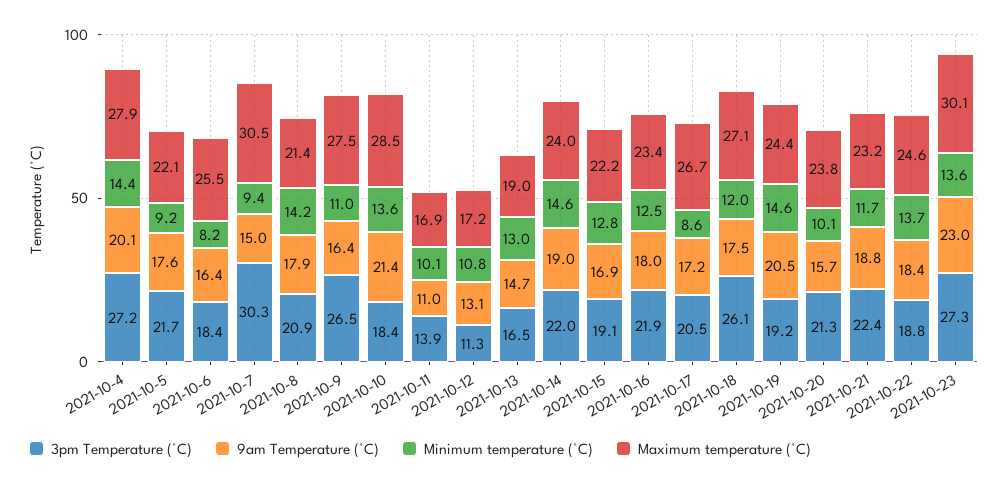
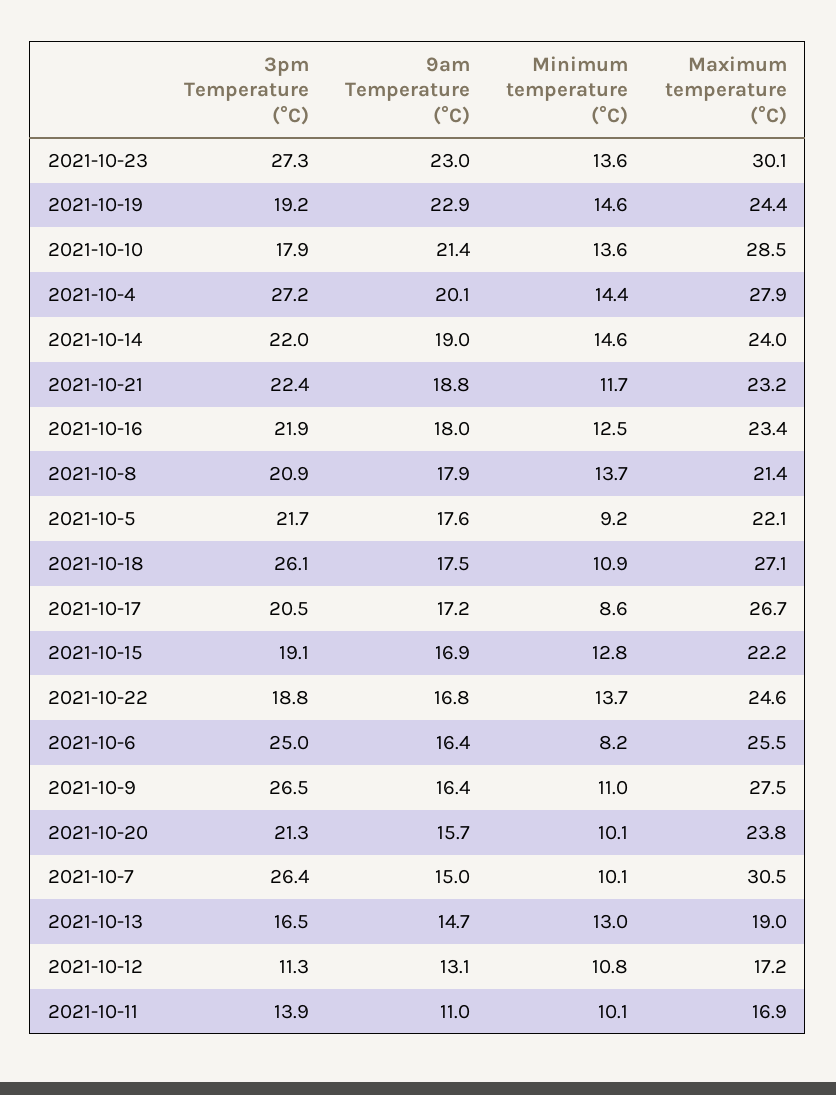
3pm Temperature (°C), 2021-10-6: 18.4 -> 25
3pm Temperature (°C), 2021-10-7: 30.3 -> 26.4
Minimum temperature (°C), 2021-10-7: 9.4 -> 10.1
Minimum temperature (°C), 2021-10-8: 14.2 -> 13.7
3pm Temperature (°C), 2021-10-10: 18.4 -> 17.9
Minimum temperature (°C), 2021-10-18: 12 -> 10.9
9am Temperature (°C), 2021-10-19: 20.5 -> 22.9
9am Temperature (°C), 2021-10-22: 18.4 -> 16.8

